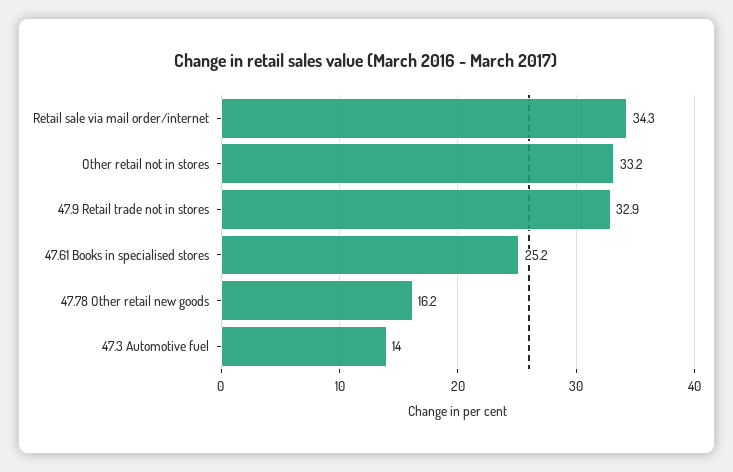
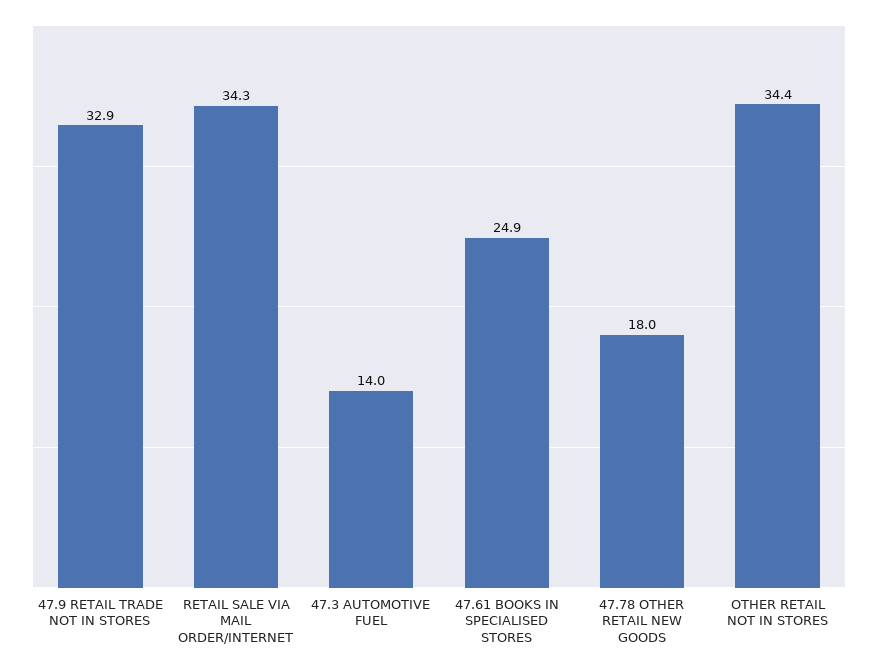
Other retail not in stores: 33.2 -> 34.4
47.61 Books in specialised stores: 25.2 -> 24.9
47.78 Other retail new goods: 16.2 -> 18

